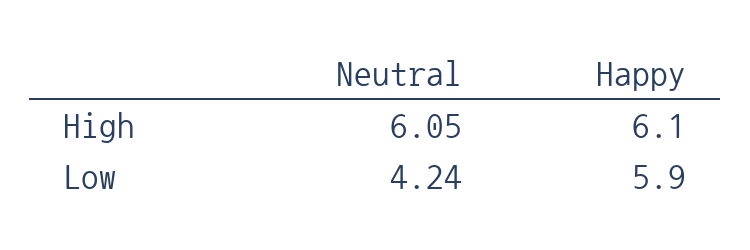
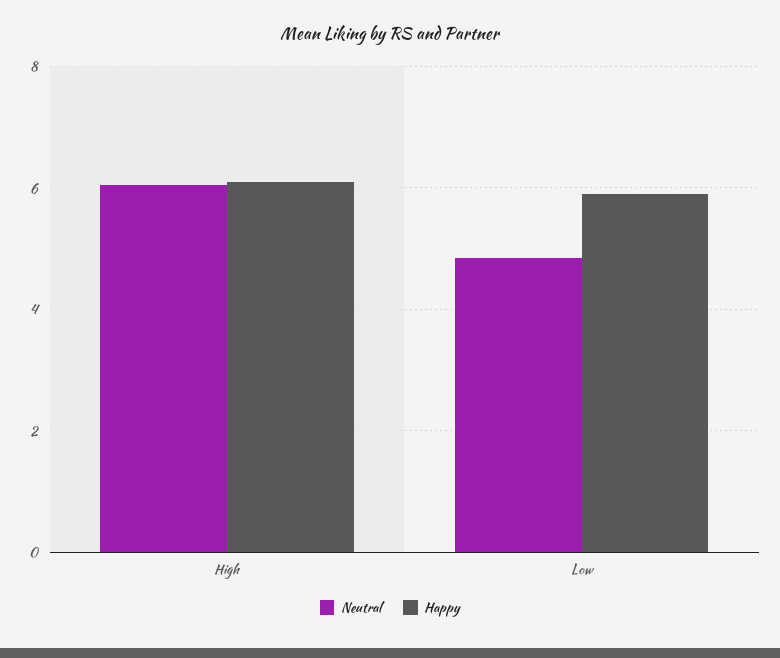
Neutral, Low: 4.24 -> 4.8

